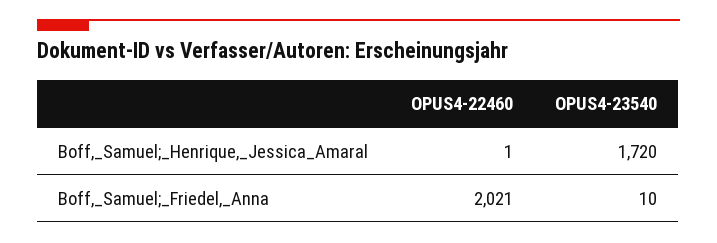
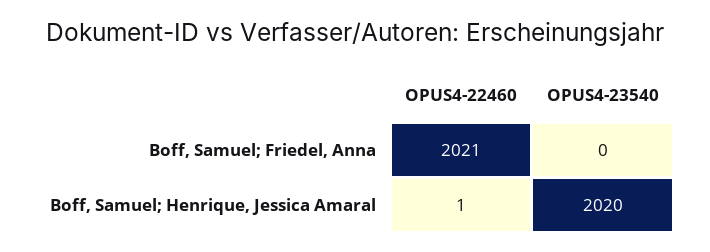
OPUS4-23540, Boff,_Samuel;_Henrique,_Jessica_Amaral: 1720 -> 2020
OPUS4-23540, Boff,_Samuel;_Friedel,_Anna: 10 -> 0

